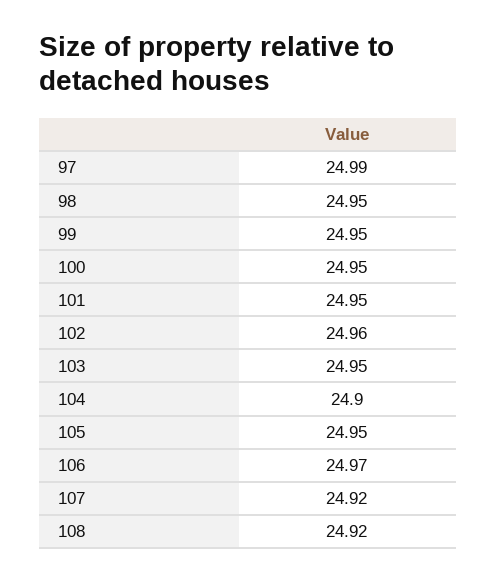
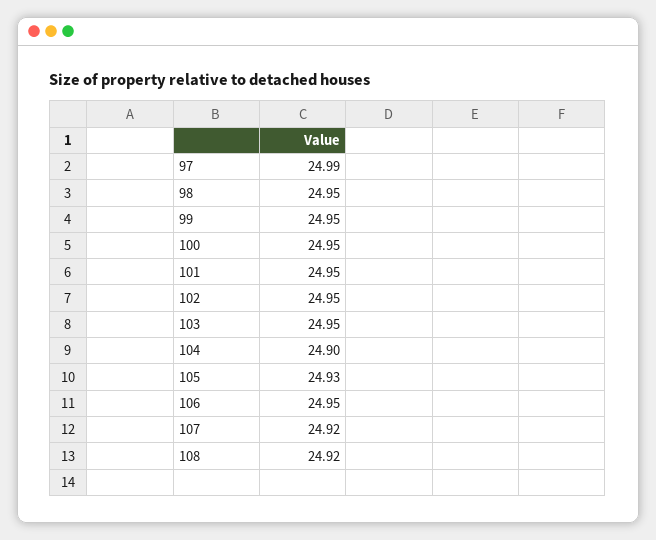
102: 24.96 -> 24.95
105: 24.95 -> 24.93
106: 24.97 -> 24.95

